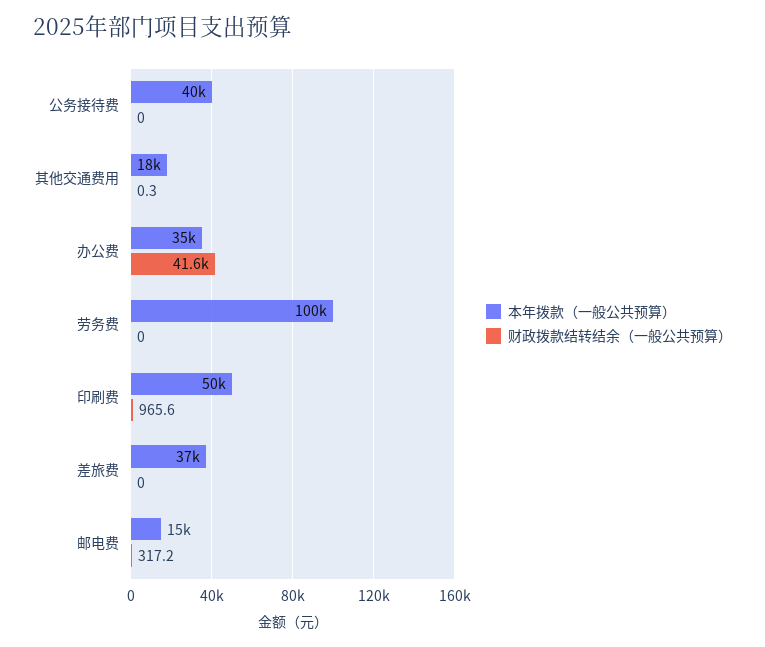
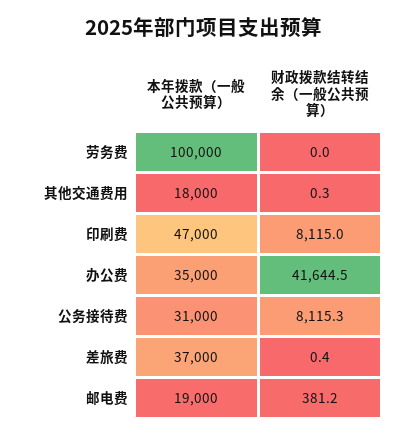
本年拨款（一般公共预算）, 公务接待费: 40000 -> 31000
财政拨款结转结余（一般公共预算）, 公务接待费: 0 -> 8115.3
本年拨款（一般公共预算）, 印刷费: 50000 -> 47000
财政拨款结转结余（一般公共预算）, 印刷费: 965.6 -> 8115
财政拨款结转结余（一般公共预算）, 差旅费: 0 -> 0.4
本年拨款（一般公共预算）, 邮电费: 15000 -> 19000
财政拨款结转结余（一般公共预算）, 邮电费: 317.2 -> 381.2

